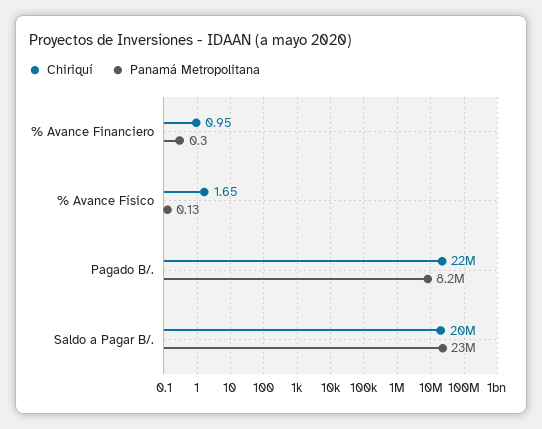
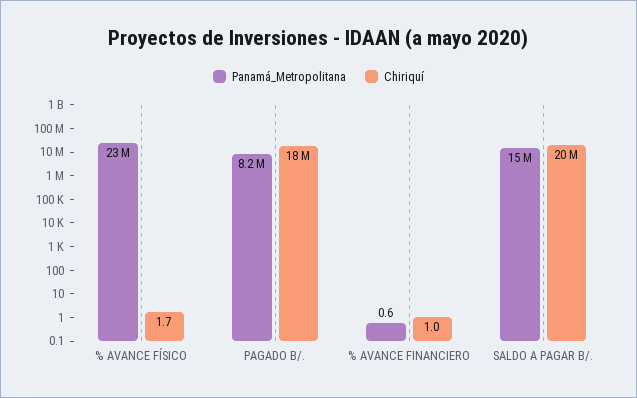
Panamá Metropolitana, % Avance Financiero: 0.3 -> 0.6
Panamá Metropolitana, % Avance Físico: 0.13 -> 23000000
Chiriquí, Pagado B/.: 22000000 -> 18000000
Panamá Metropolitana, Saldo a Pagar B/.: 23000000 -> 15000000

